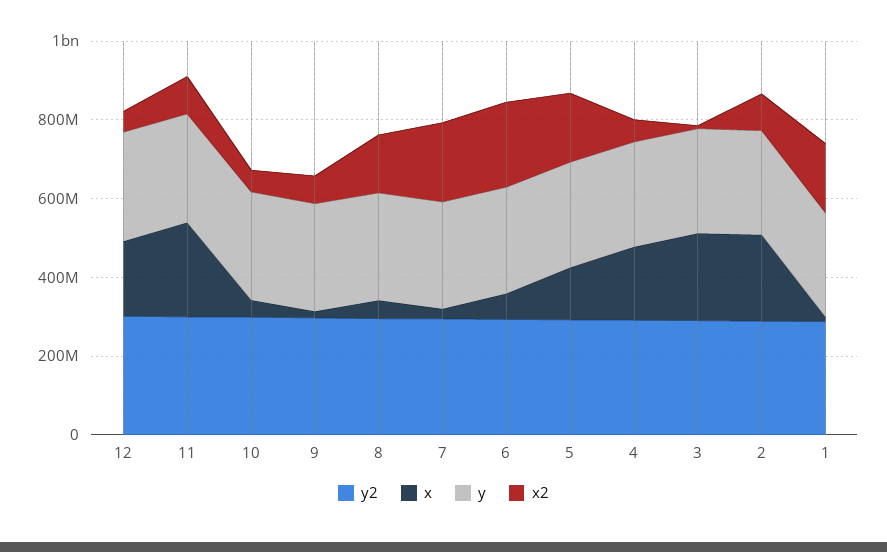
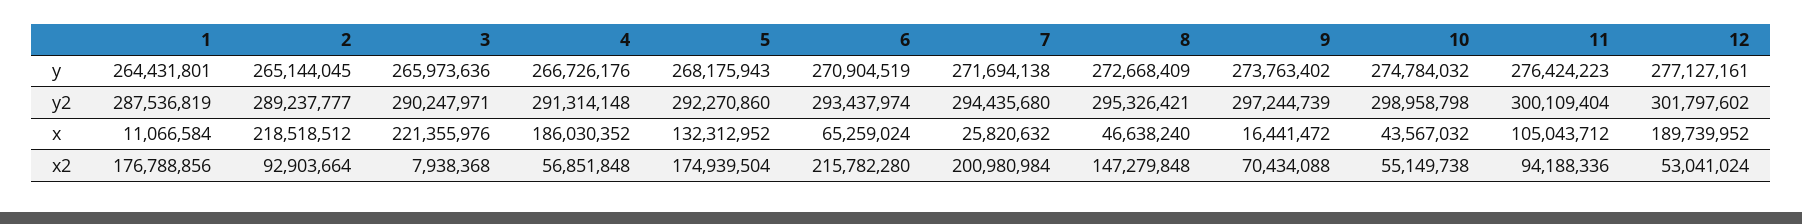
x, 11: 250000000 -> 105043712

